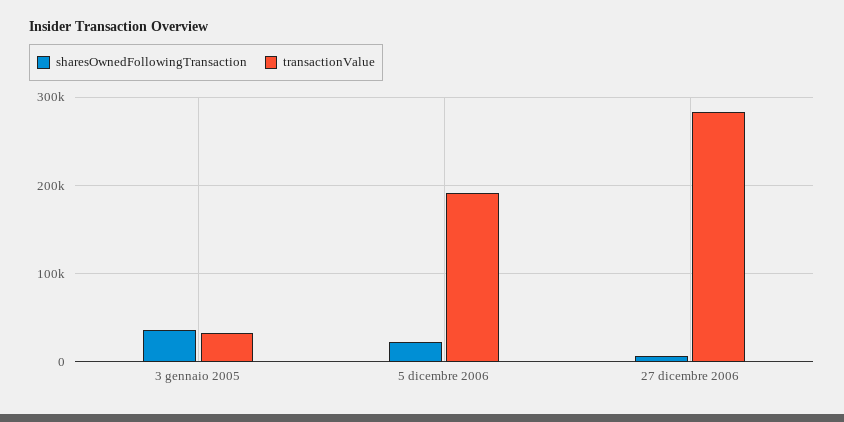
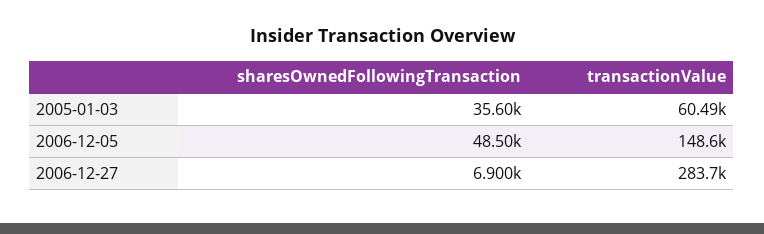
transactionValue, 3 gennaio 2005: 30000 -> 60490
sharesOwnedFollowingTransaction, 5 dicembre 2006: 20000 -> 48500
transactionValue, 5 dicembre 2006: 190000 -> 148600

